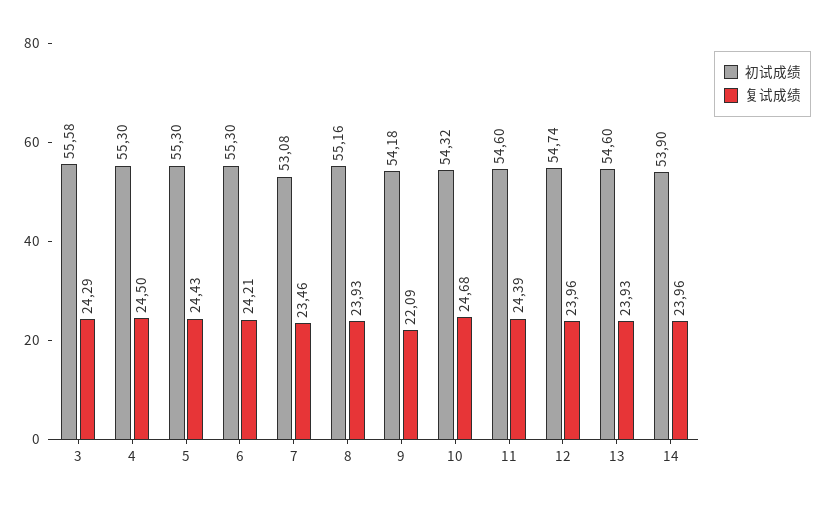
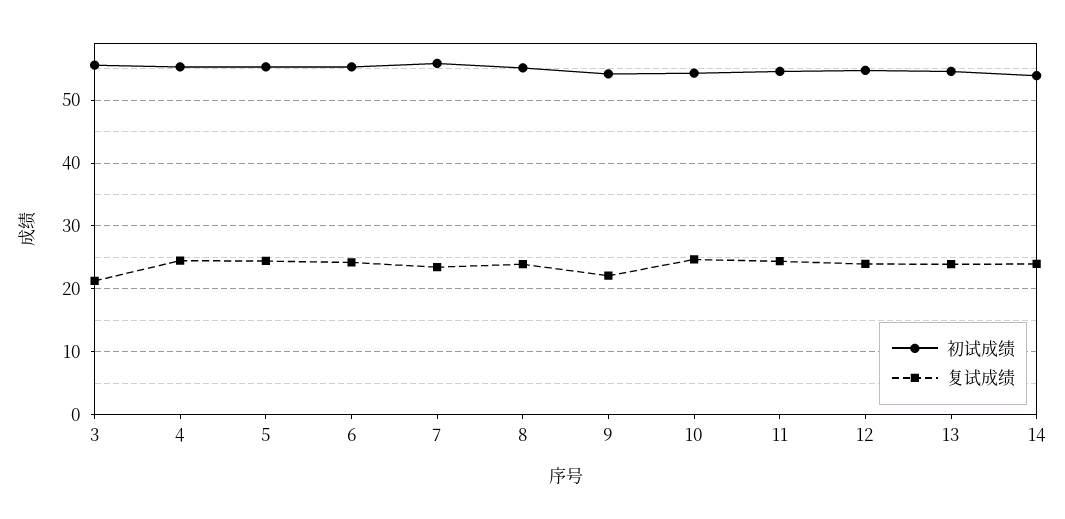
复试成绩, 3: 24.29 -> 21
初试成绩, 7: 53.08 -> 56

